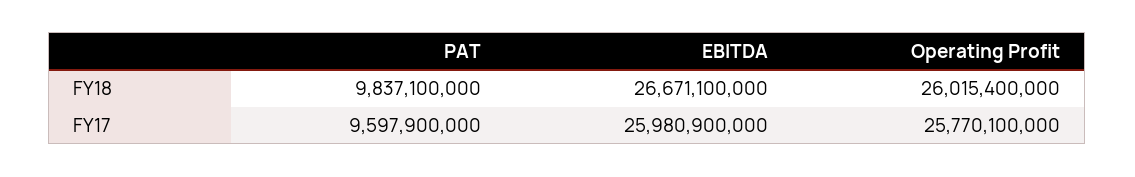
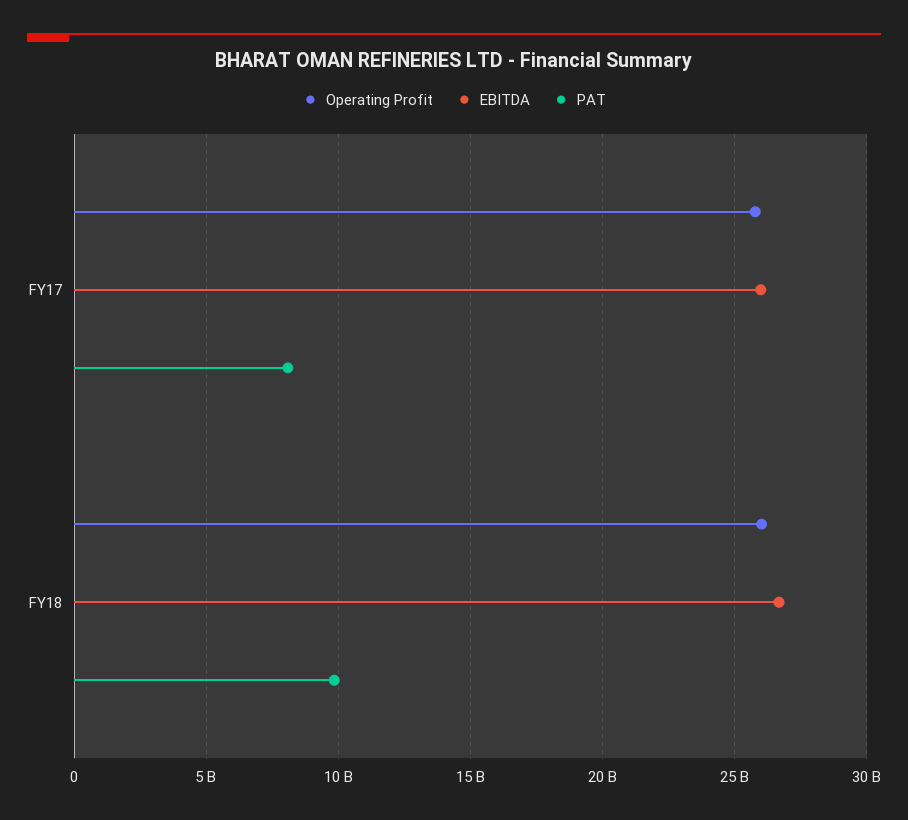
PAT, FY17: 9597900000 -> 8000000000

